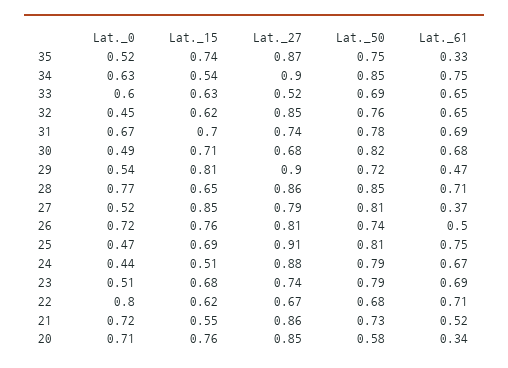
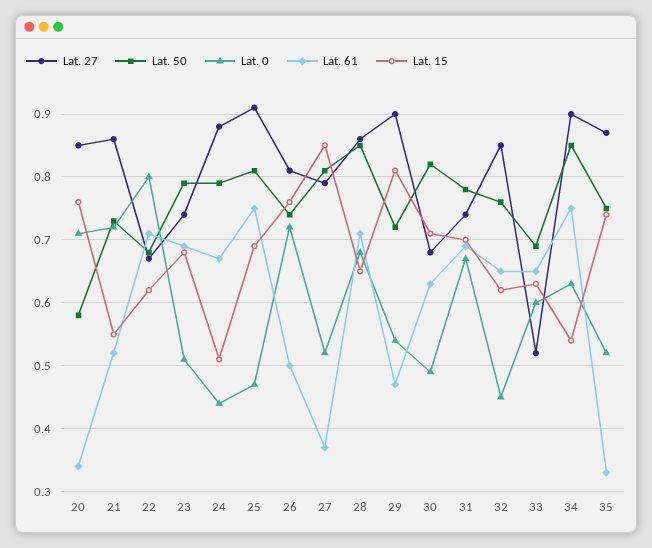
Lat._61, 30: 0.68 -> 0.63
Lat._0, 28: 0.77 -> 0.68

